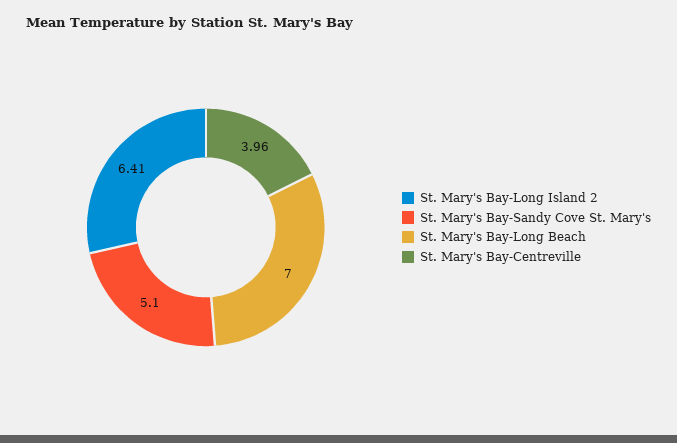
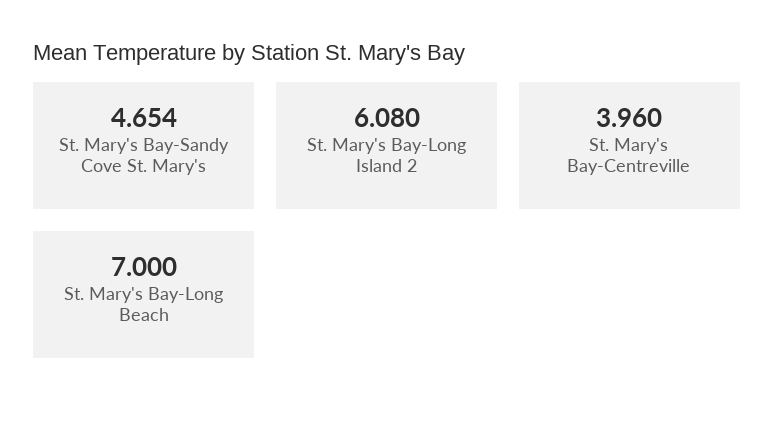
St. Mary's Bay-Long Island 2: 6.41 -> 6.08
St. Mary's Bay-Sandy Cove St. Mary's: 5.1 -> 4.654

